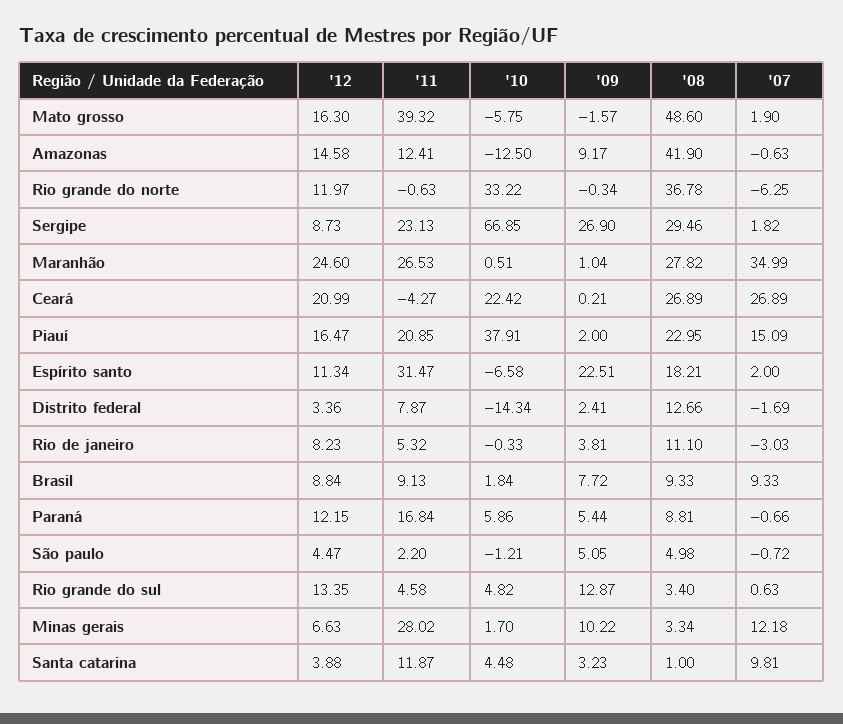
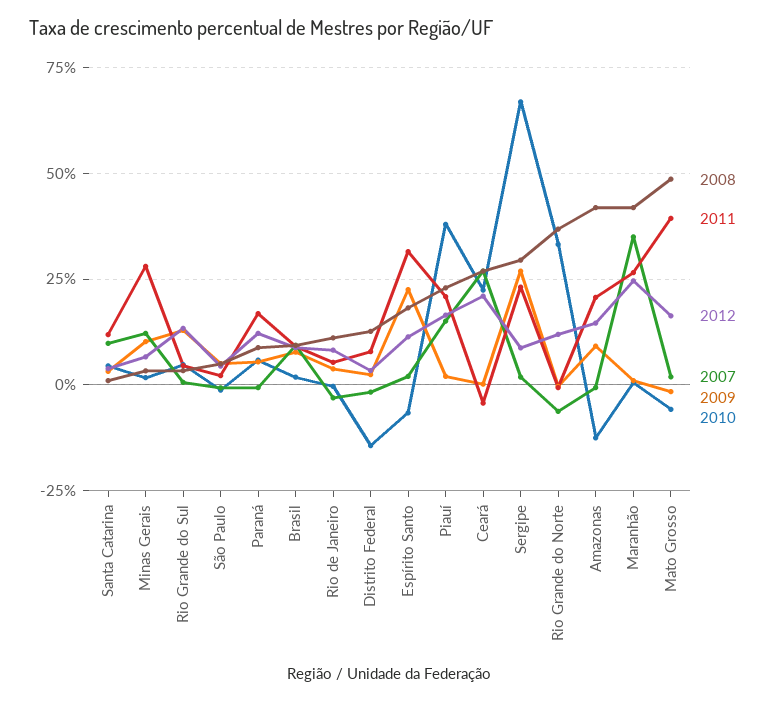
'11, Amazonas: 12.41 -> 20
'08, Maranhão: 27.82 -> 42.5

